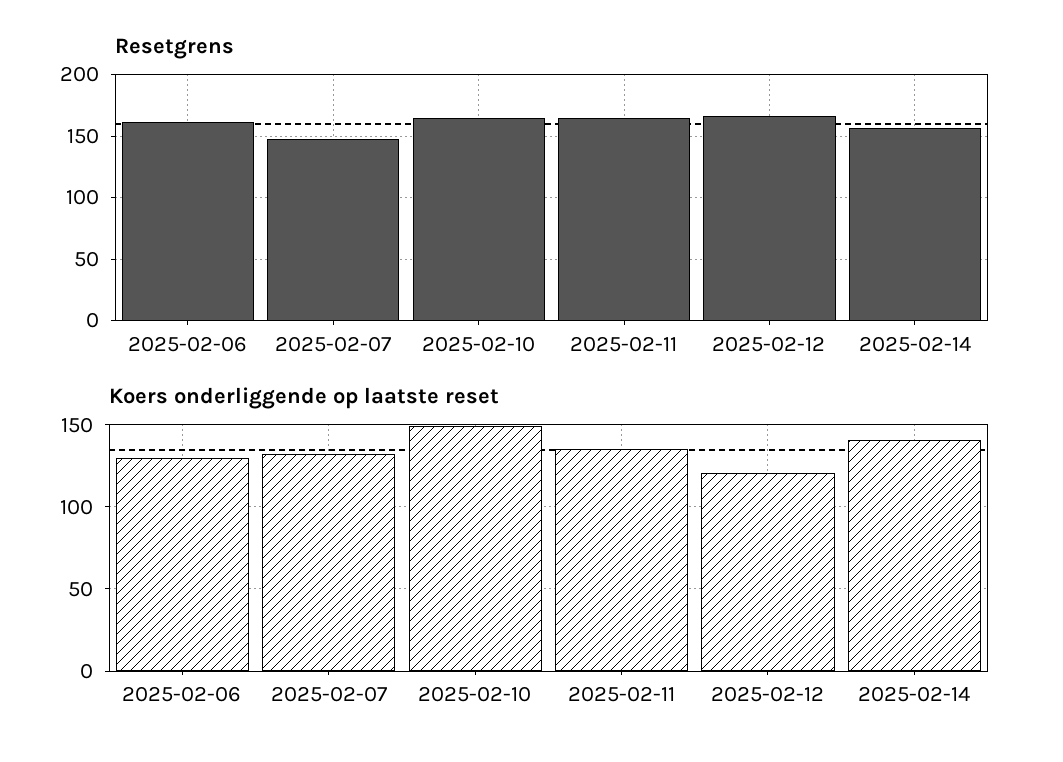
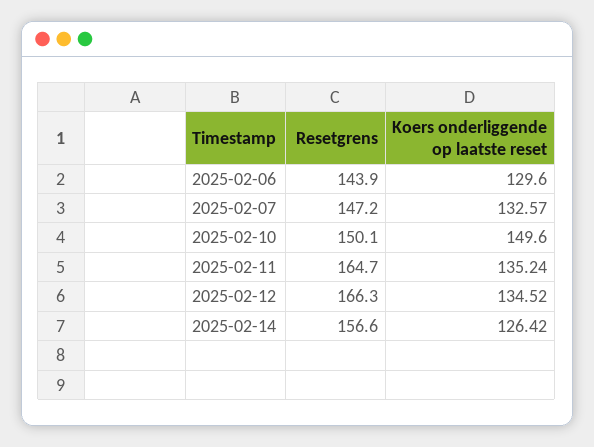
Resetgrens, 2025-02-06: 160 -> 143.9
Resetgrens, 2025-02-10: 165 -> 150.1
Koers onderliggende op laatste reset, 2025-02-12: 120 -> 134.52
Koers onderliggende op laatste reset, 2025-02-14: 140 -> 126.42

